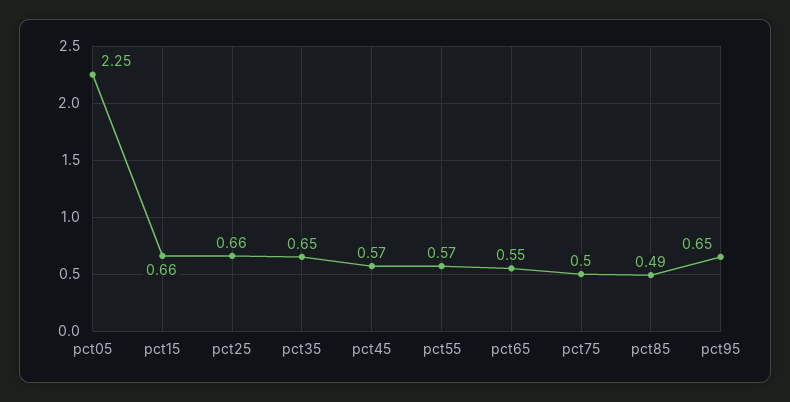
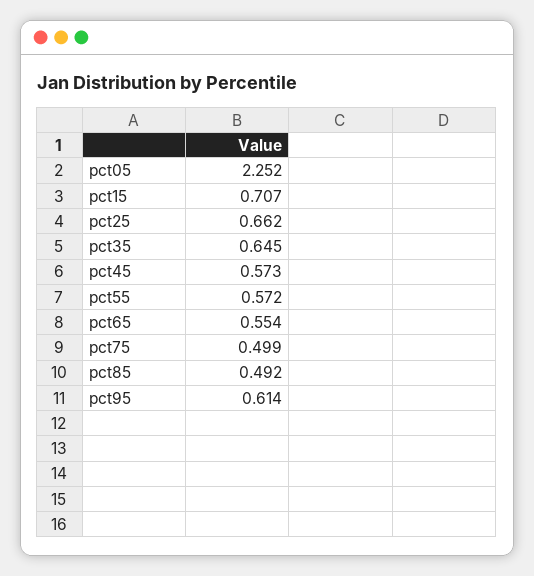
pct15: 0.66 -> 0.707
pct95: 0.65 -> 0.614

